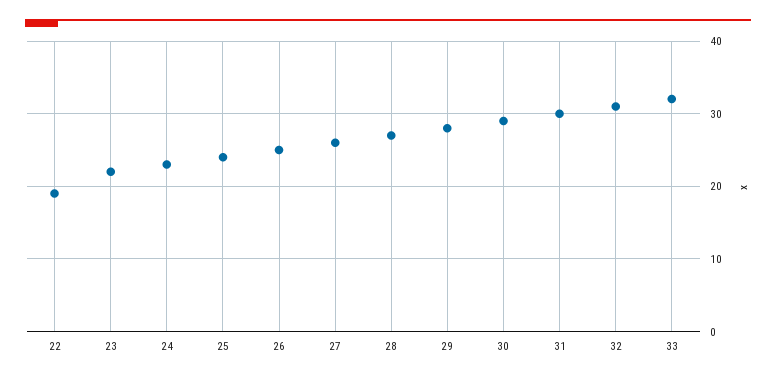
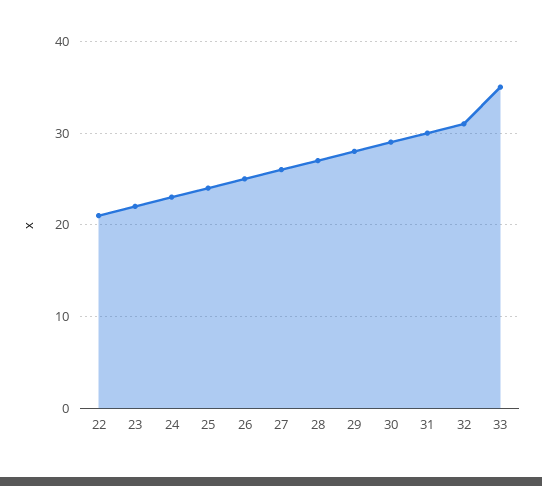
22: 19 -> 21
33: 32 -> 35

